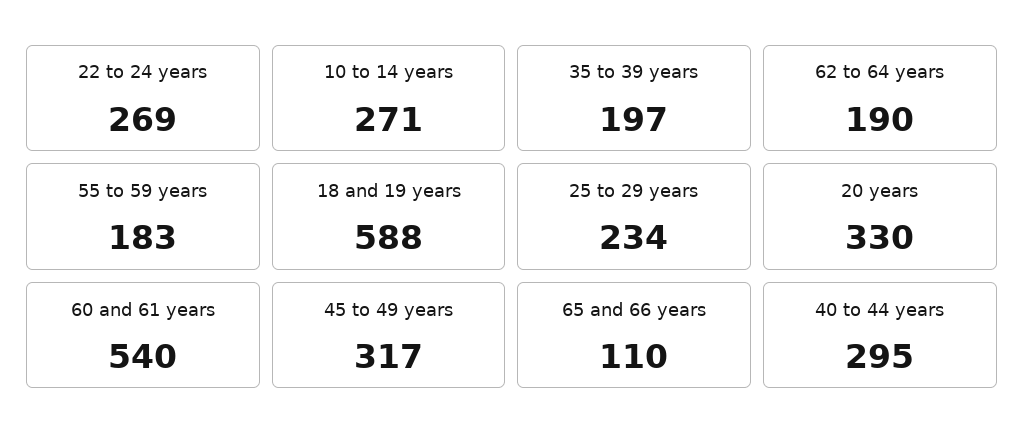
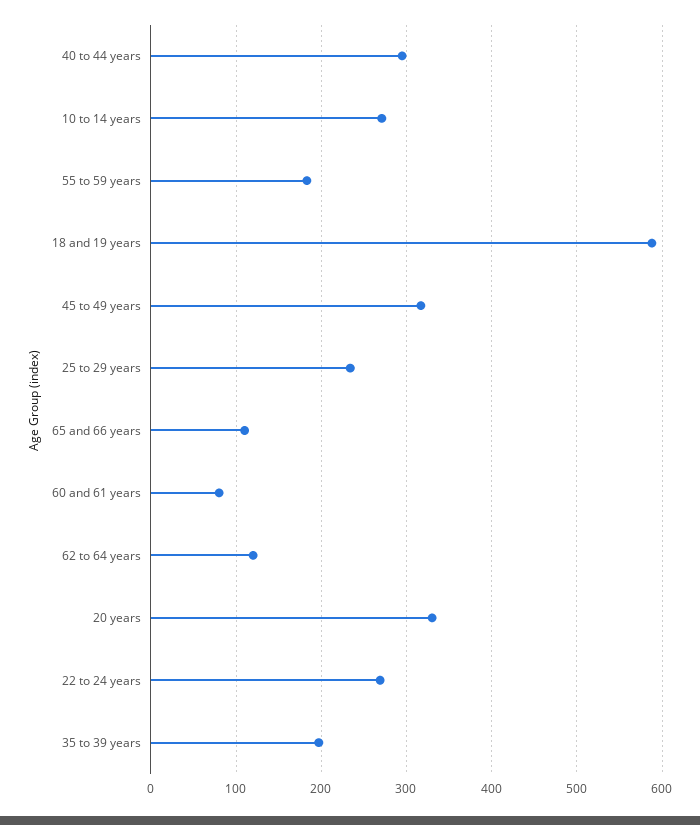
62 to 64 years: 190 -> 120
60 and 61 years: 540 -> 80

